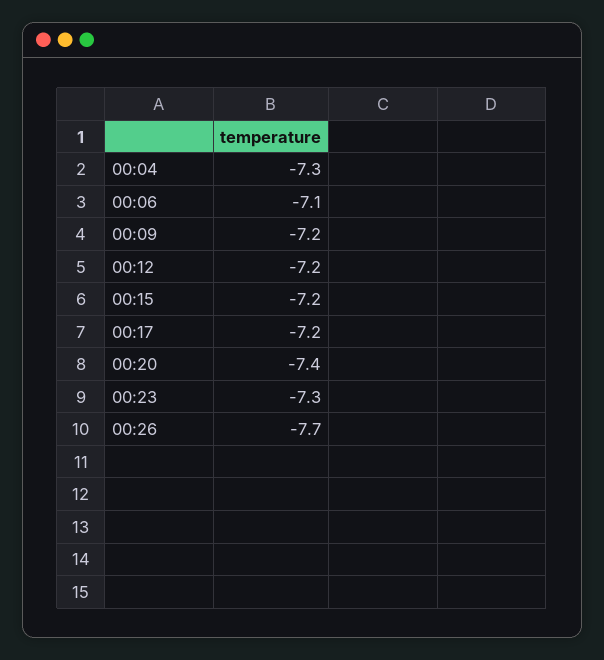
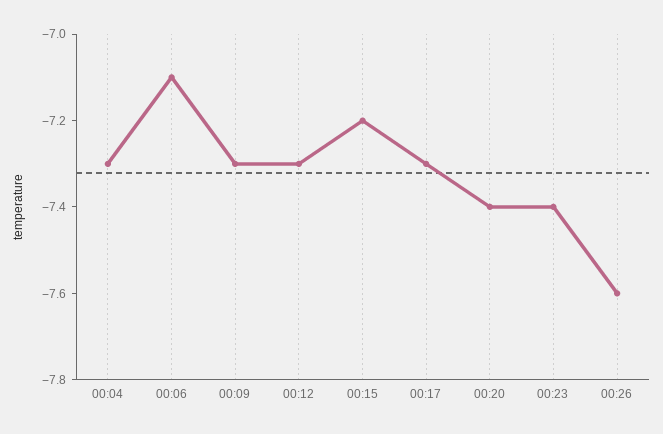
00:09: -7.2 -> -7.3
00:12: -7.2 -> -7.3
00:17: -7.2 -> -7.3
00:23: -7.3 -> -7.4
00:26: -7.7 -> -7.6

